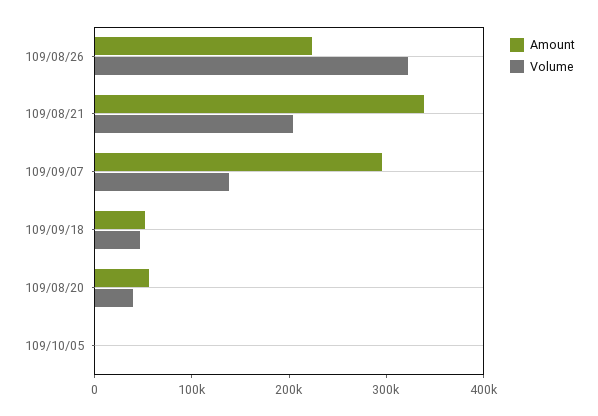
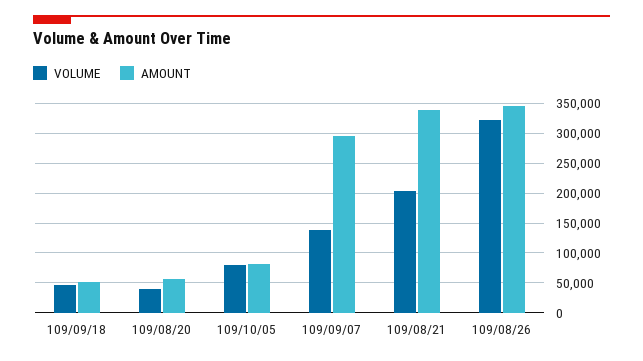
Amount, 109/08/26: 220000 -> 350000
Amount, 109/10/05: 0 -> 75000
Volume, 109/10/05: 0 -> 75000

